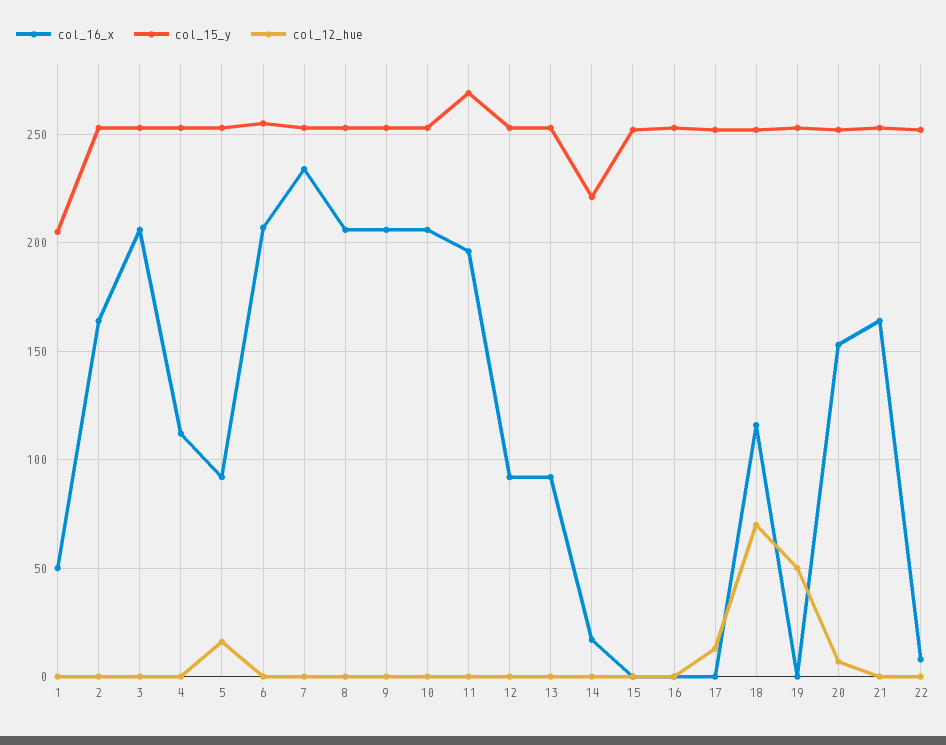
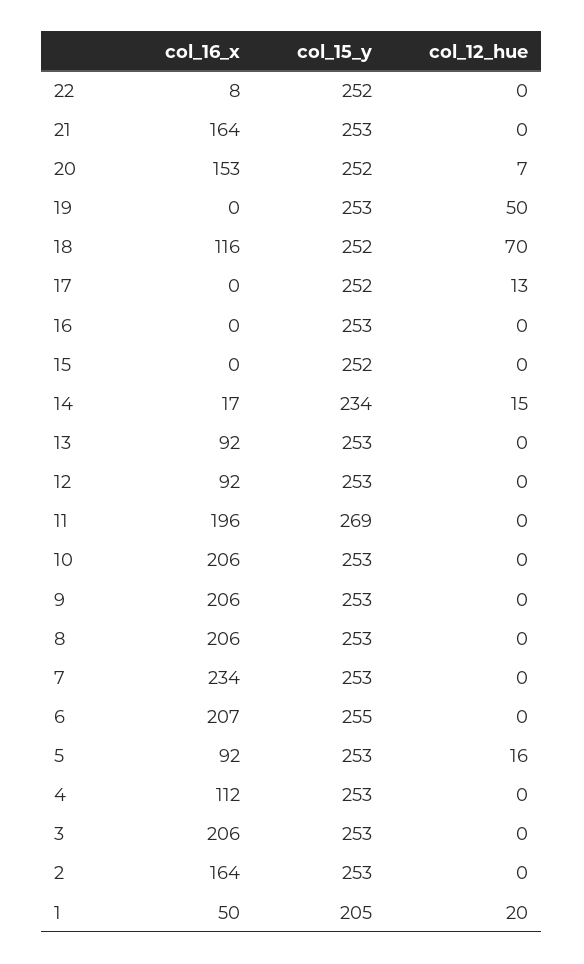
col_12_hue, 1: 0 -> 20
col_15_y, 14: 220 -> 234
col_12_hue, 14: 0 -> 15

